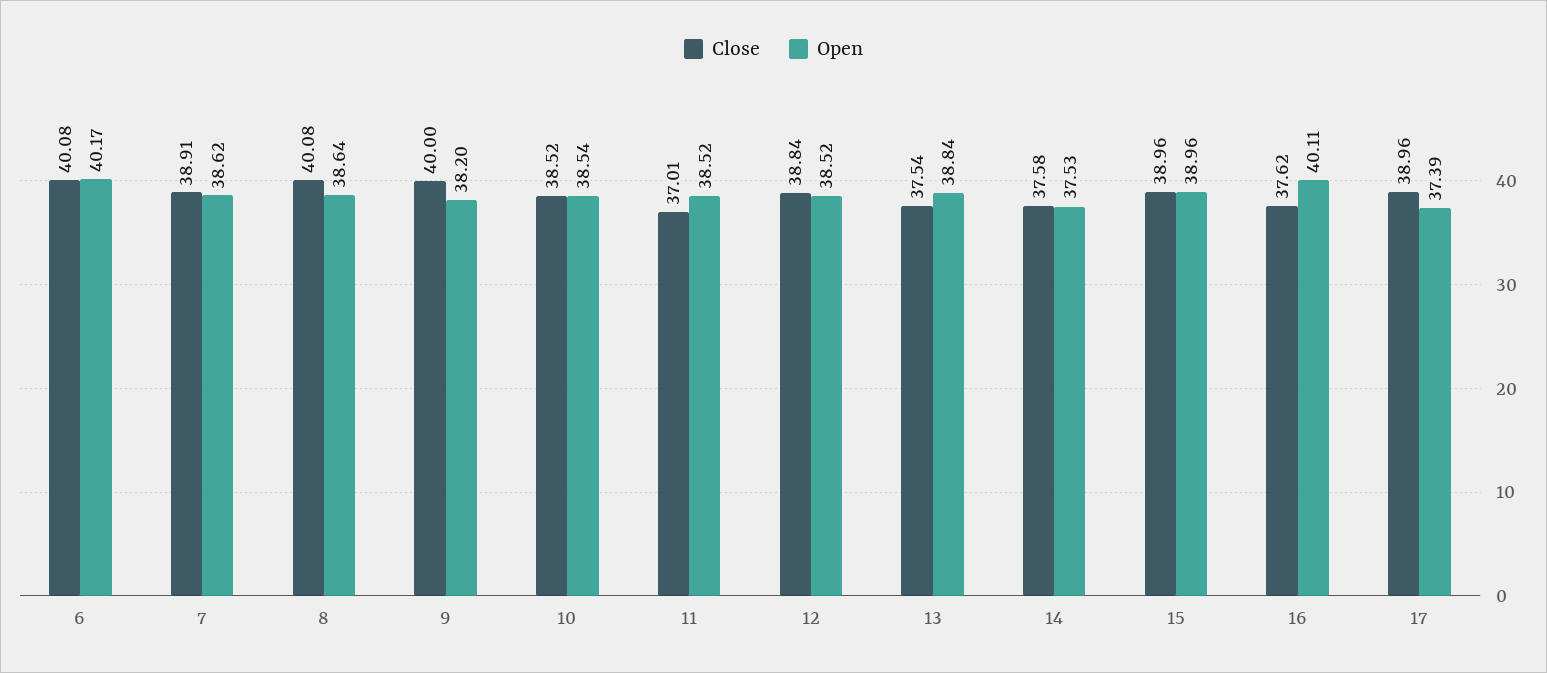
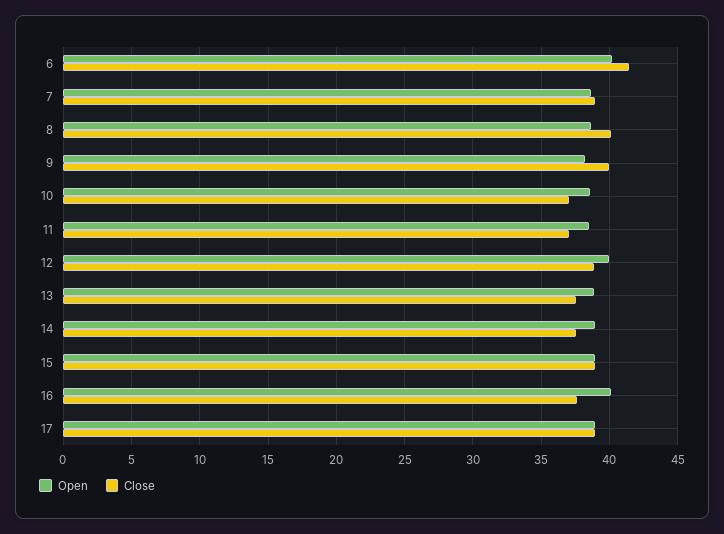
Close, 6: 40.08 -> 41.5
Close, 10: 38.52 -> 37
Open, 12: 38.52 -> 40
Open, 14: 37.53 -> 39
Open, 17: 37.39 -> 39

